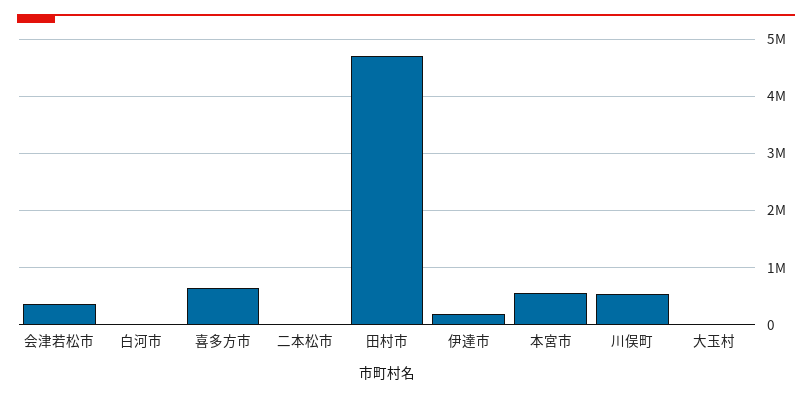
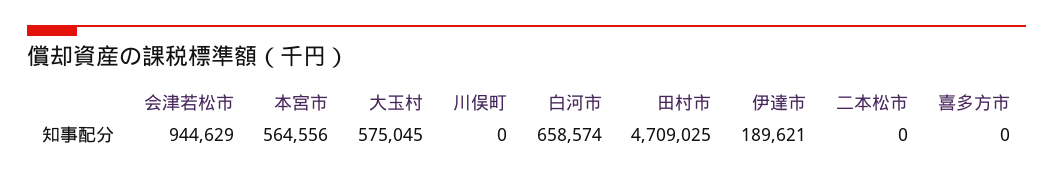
会津若松市: 400000 -> 944629
白河市: 0 -> 658574
喜多方市: 600000 -> 0
川俣町: 600000 -> 0
大玉村: 0 -> 575045

